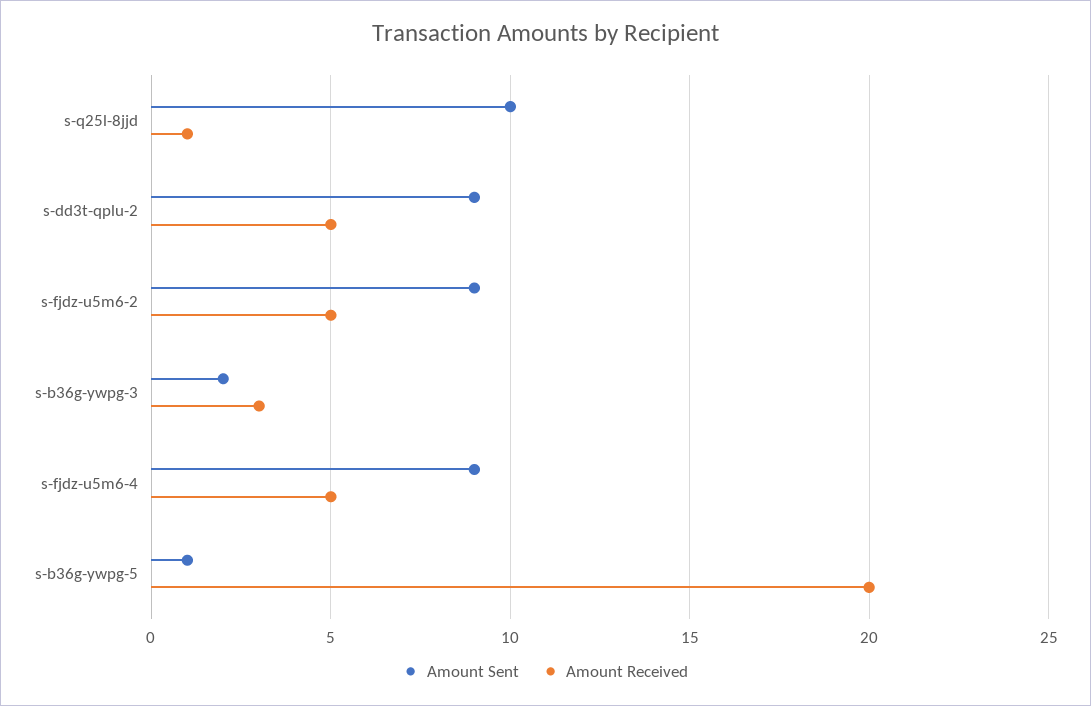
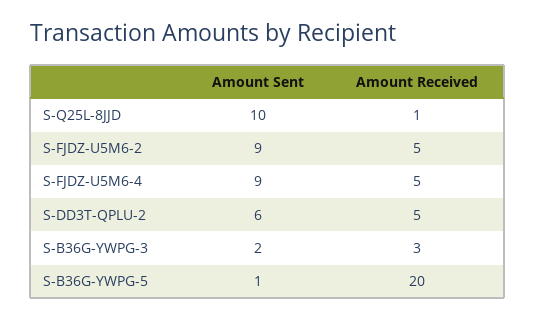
Amount Sent, s-dd3t-qplu-2: 9 -> 6

